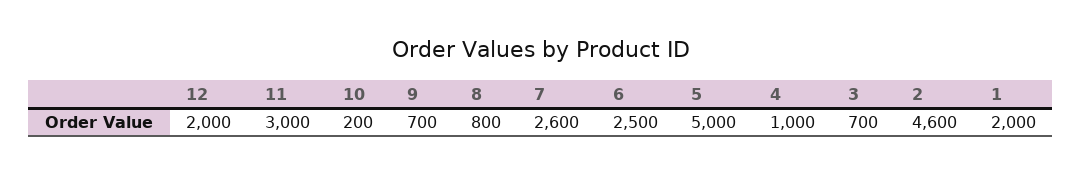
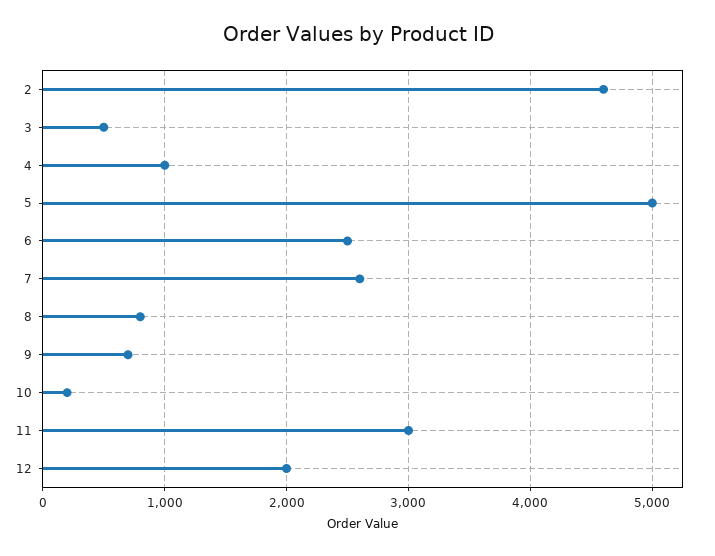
3: 700 -> 500
1: 2000 -> none

